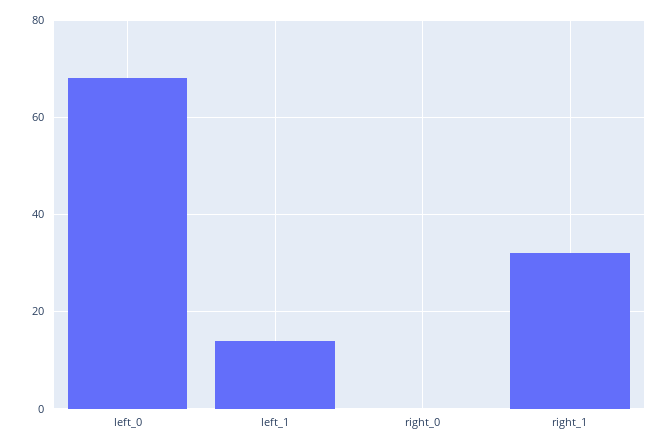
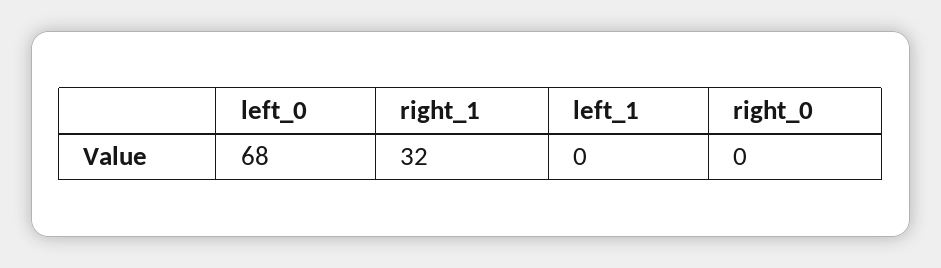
left_1: 15 -> 0

